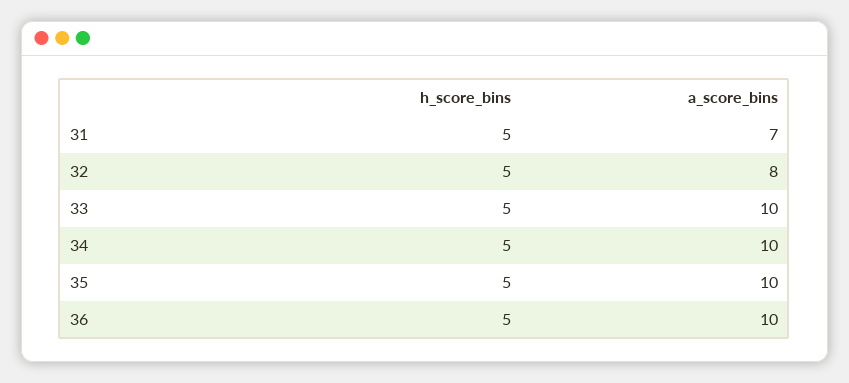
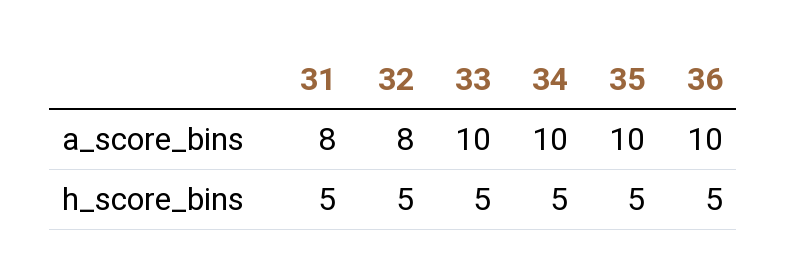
a_score_bins, 31: 7 -> 8

